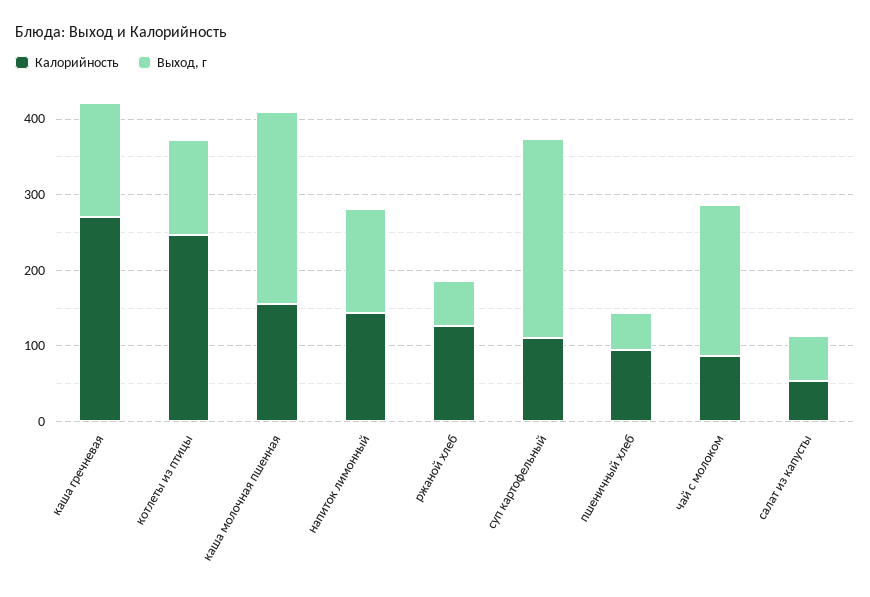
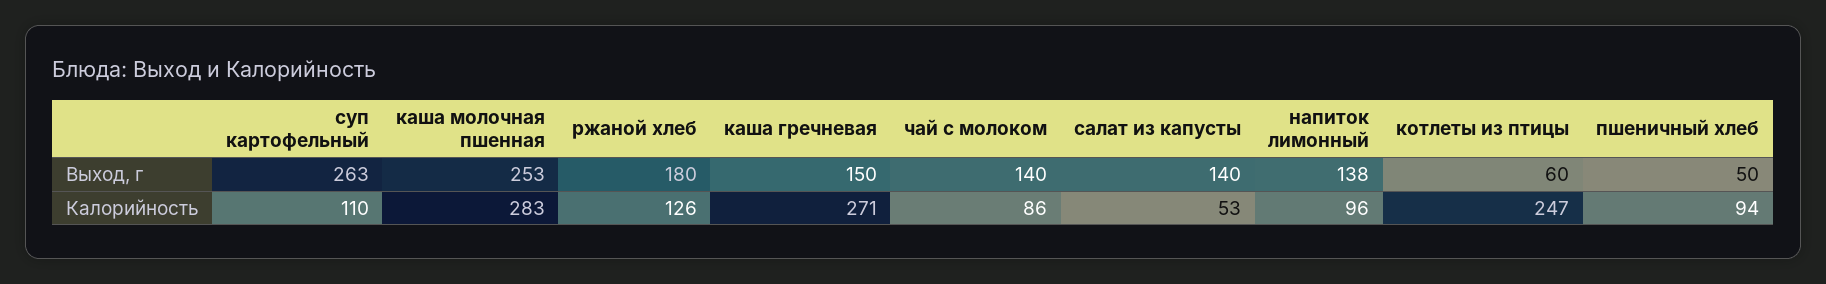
Выход, г, котлеты из птицы: 120 -> 60
Калорийность, каша молочная пшенная: 160 -> 283
Калорийность, напиток лимонный: 140 -> 96
Выход, г, ржаной хлеб: 60 -> 180
Выход, г, чай с молоком: 200 -> 140
Выход, г, салат из капусты: 60 -> 140

